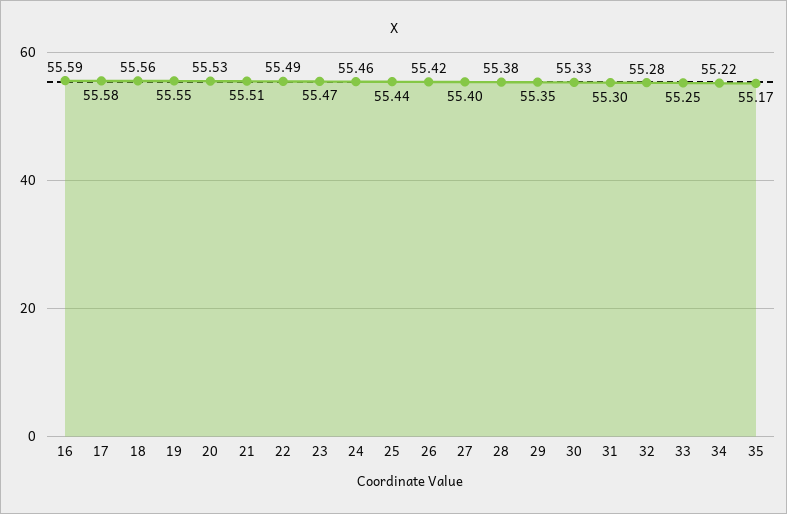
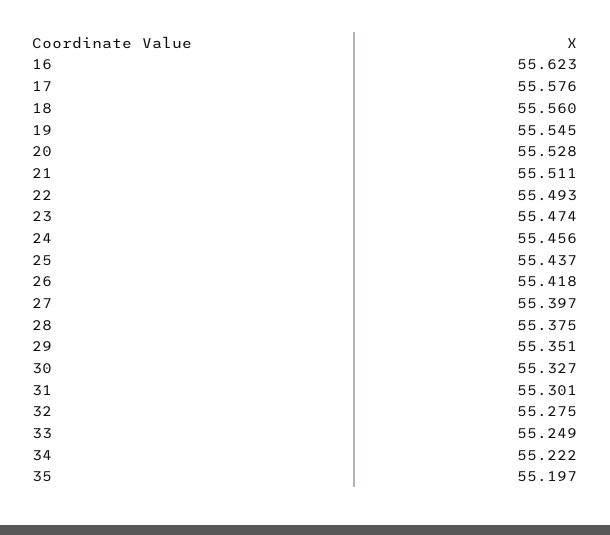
16: 55.59 -> 55.623
35: 55.17 -> 55.197

